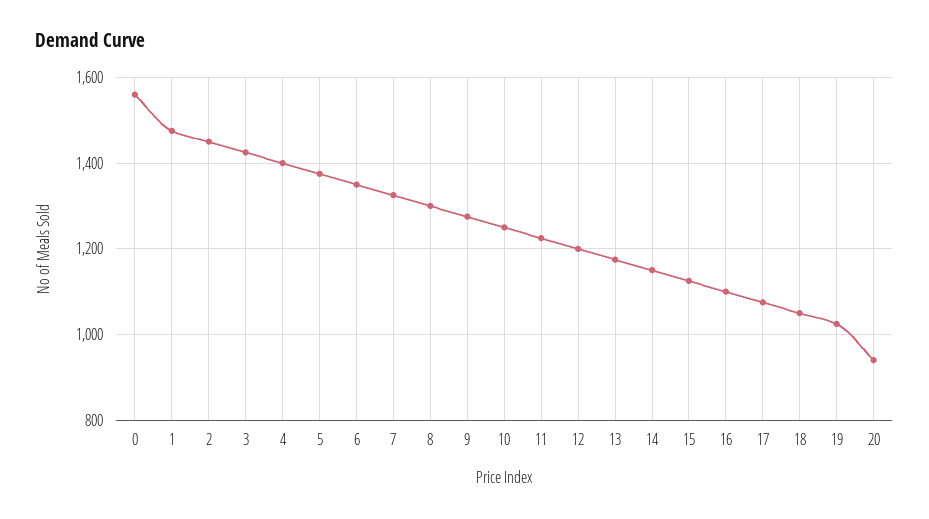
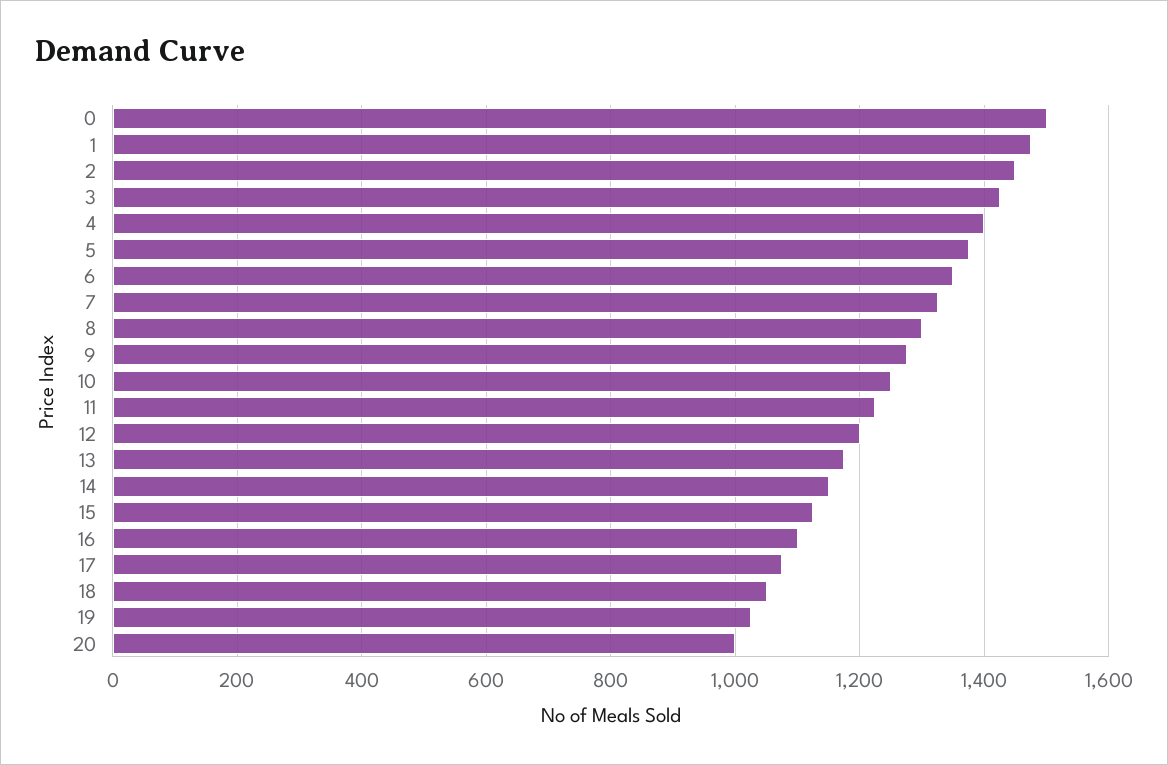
0: 1560 -> 1500
20: 940 -> 1000

